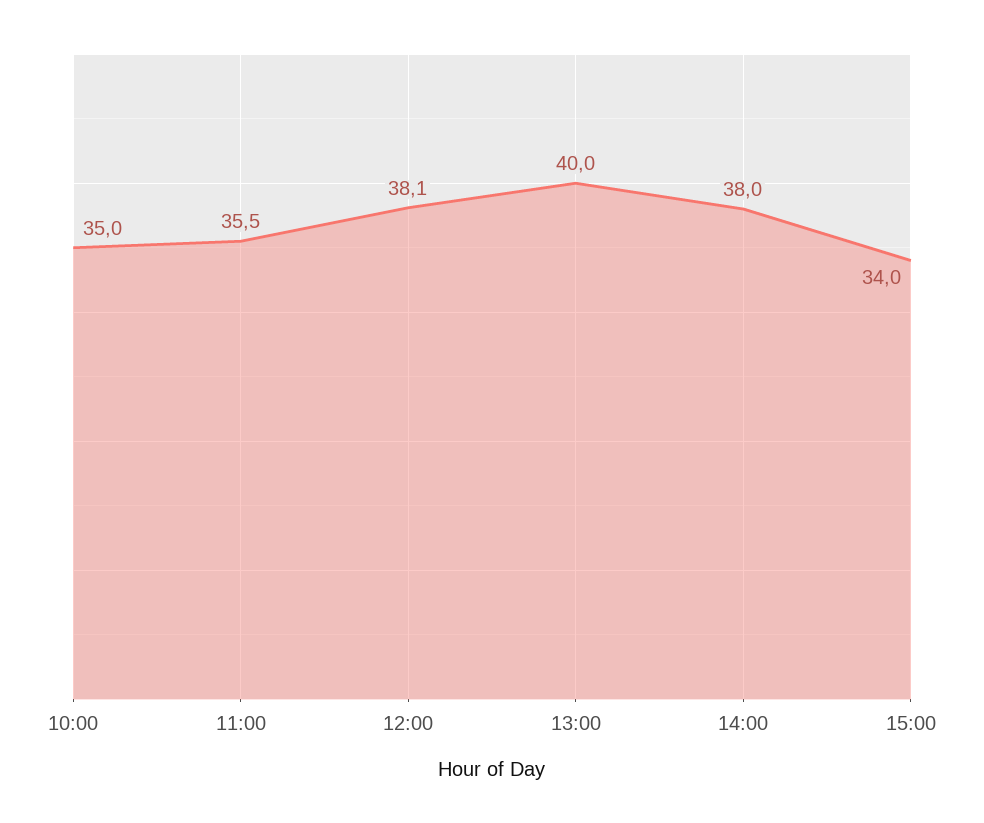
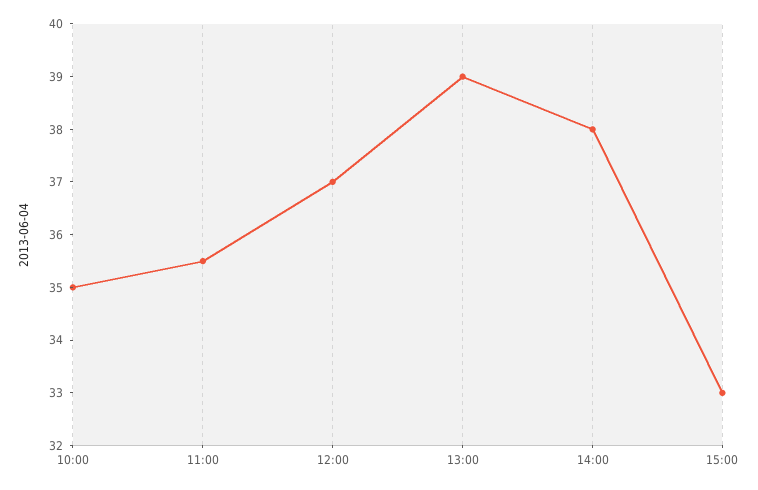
12:00: 38.1 -> 37
13:00: 40 -> 39
15:00: 34 -> 33

